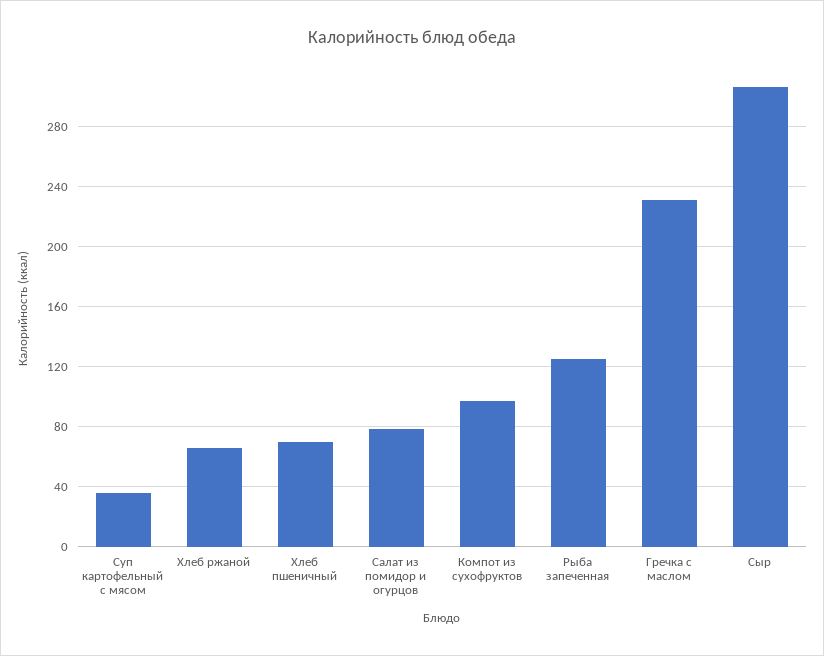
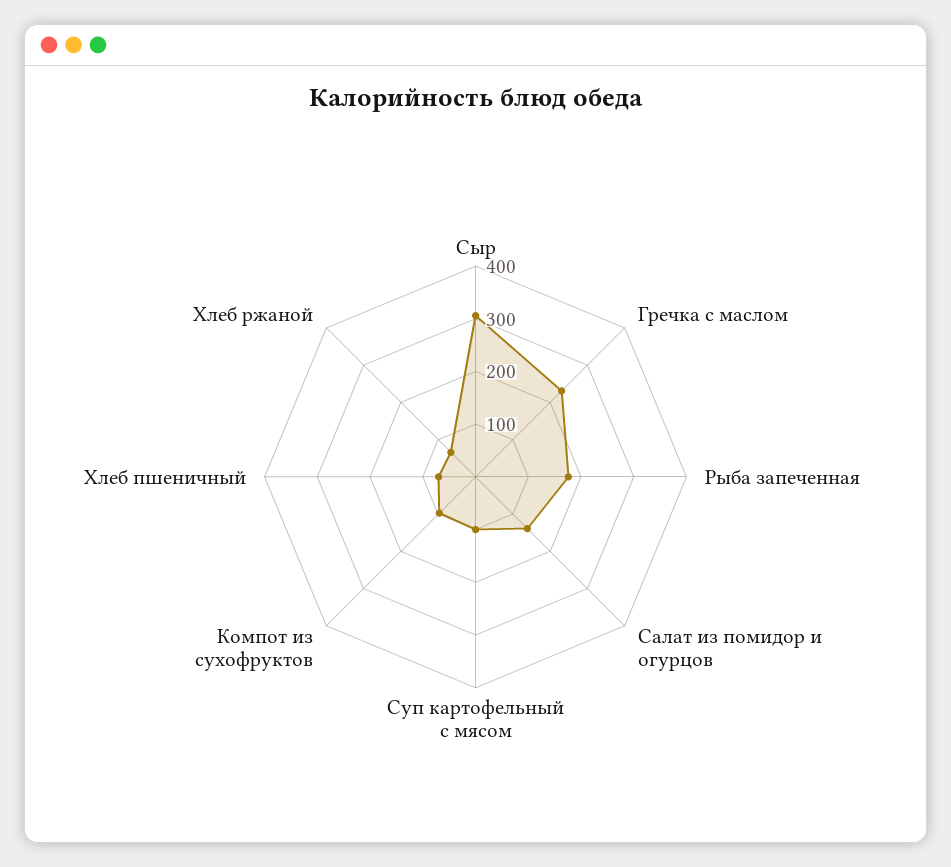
Суп картофельный с мясом: 35 -> 100
Салат из помидор и огурцов: 80 -> 140
Рыба запеченная: 125 -> 180

